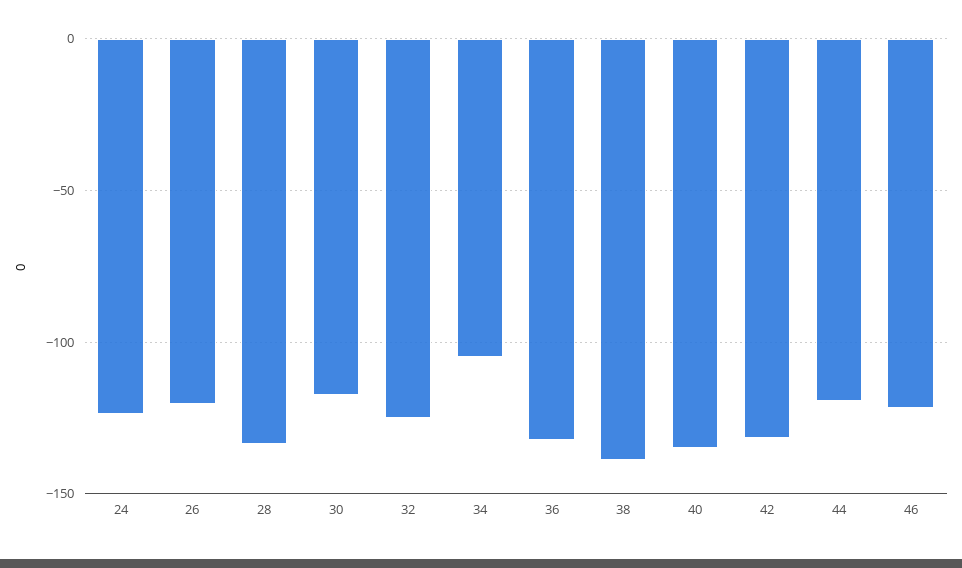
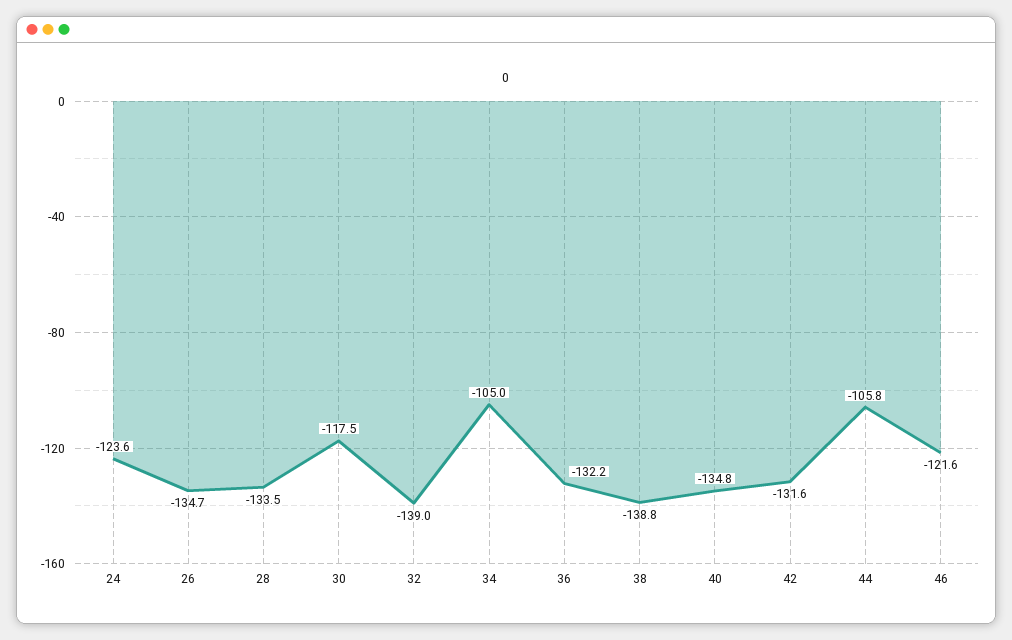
26: -120 -> -134.7
32: -125 -> -139
44: -120 -> -105.8

